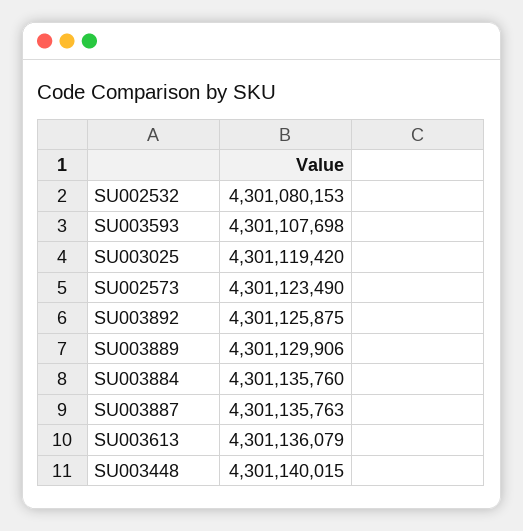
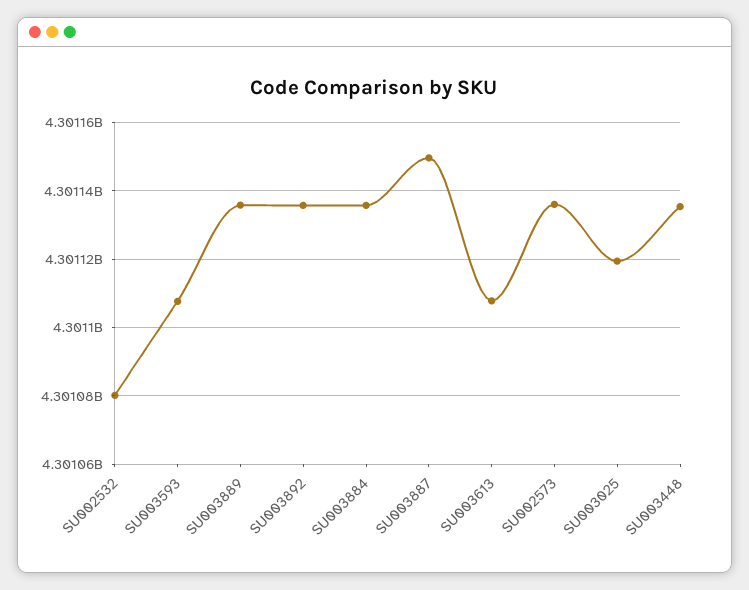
SU002573: 4301123490 -> 4301136000
SU003892: 4301125875 -> 4301136000
SU003889: 4301129906 -> 4301136000
SU003887: 4301135763 -> 4301150000
SU003613: 4301136079 -> 4301108000
SU003448: 4301140015 -> 4301136000

